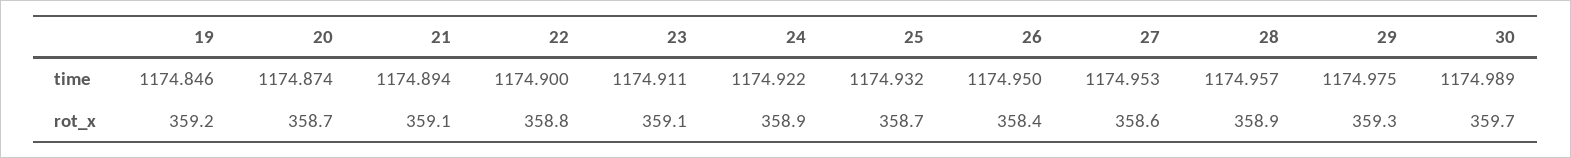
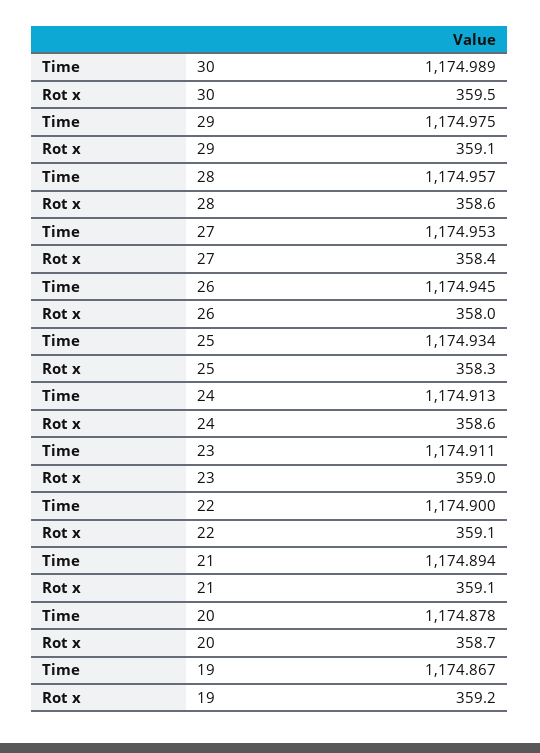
19, time: 1174.846 -> 1174.867
20, time: 1174.874 -> 1174.878
24, time: 1174.922 -> 1174.913
25, time: 1174.932 -> 1174.934
26, time: 1174.95 -> 1174.945
22, rot_x: 358.8 -> 359.1
23, rot_x: 359.1 -> 359
24, rot_x: 358.9 -> 358.6
25, rot_x: 358.7 -> 358.3
26, rot_x: 358.4 -> 358
27, rot_x: 358.6 -> 358.4
28, rot_x: 358.9 -> 358.6
29, rot_x: 359.3 -> 359.1
30, rot_x: 359.7 -> 359.5

